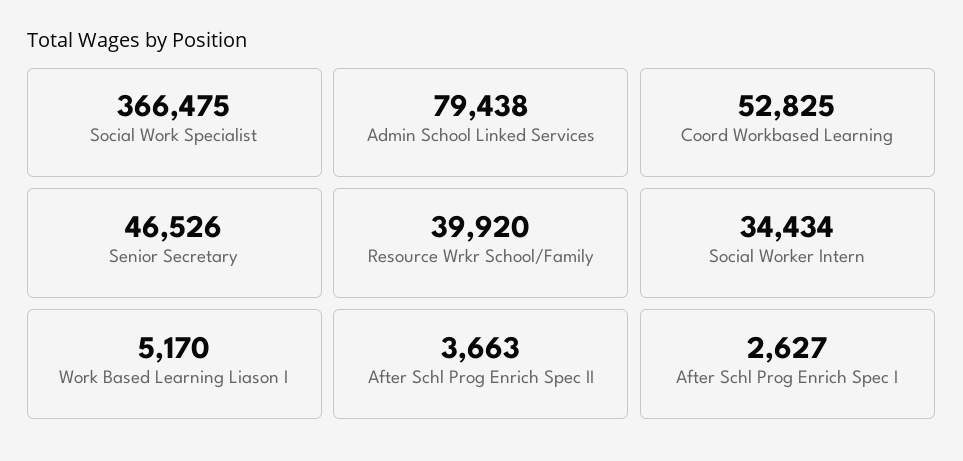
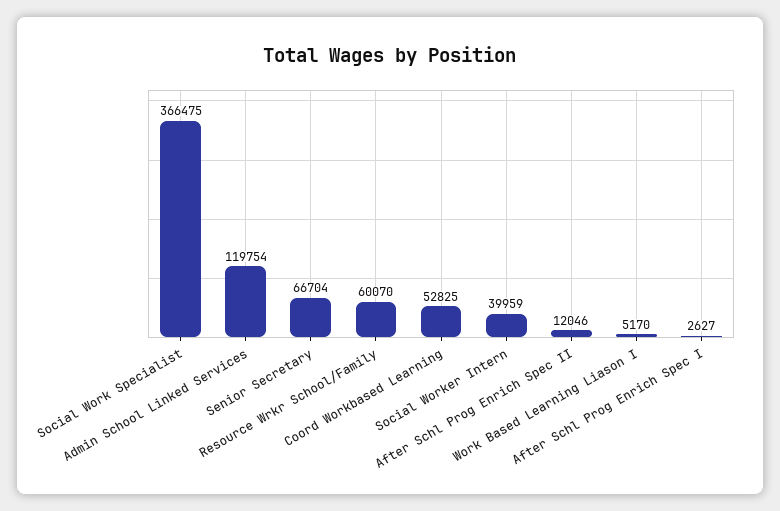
Admin School Linked Services: 79438 -> 119754
Senior Secretary: 46526 -> 66704
Resource Wrkr School/Family: 39920 -> 60070
Social Worker Intern: 34434 -> 39959
After Schl Prog Enrich Spec II: 3663 -> 12046

